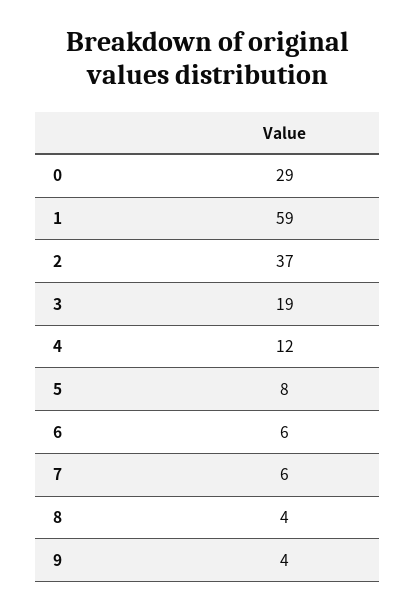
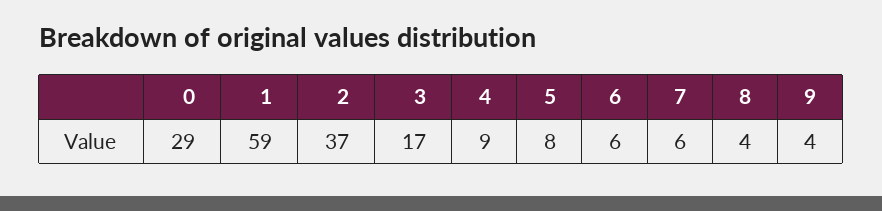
3: 19 -> 17
4: 12 -> 9

